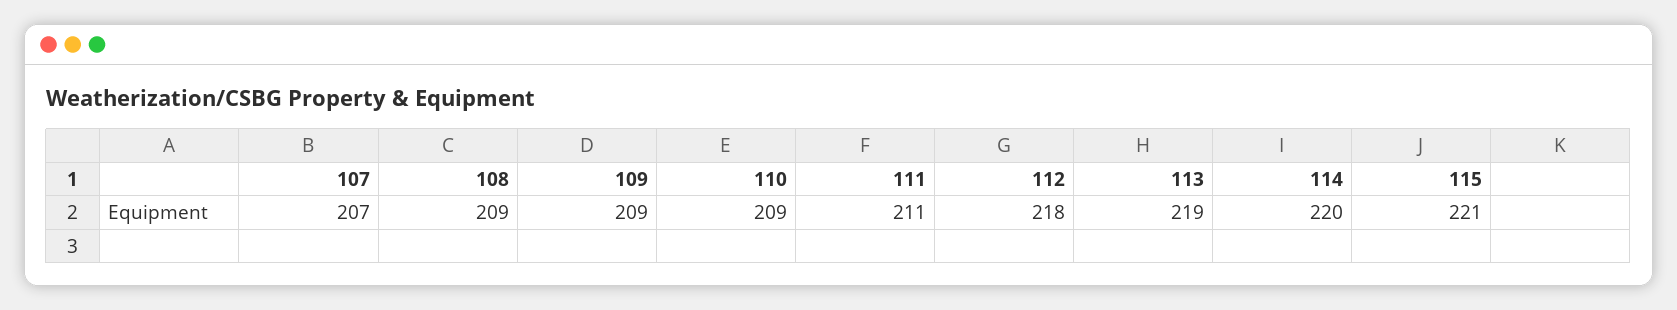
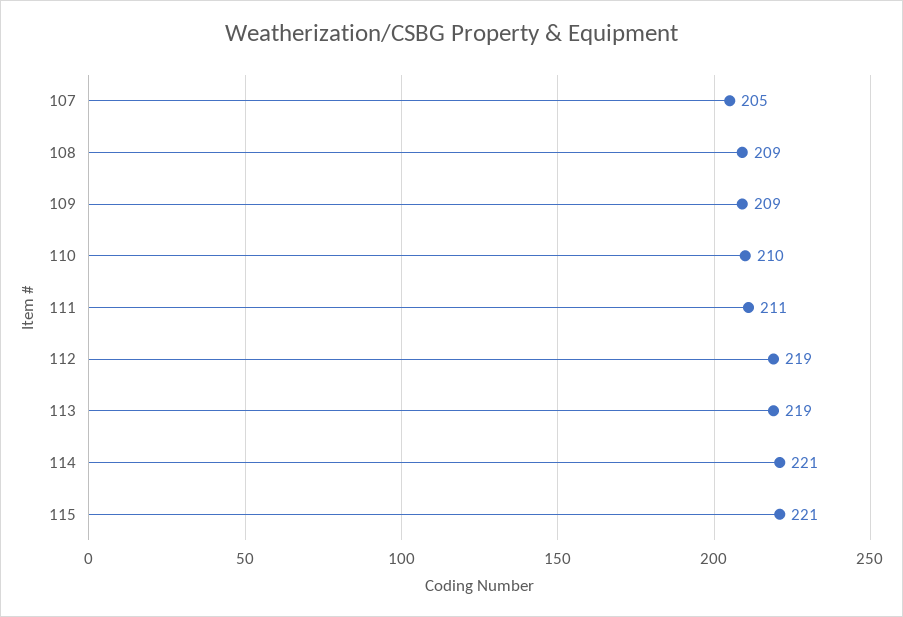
107: 207 -> 205
110: 209 -> 210
112: 218 -> 219
114: 220 -> 221

